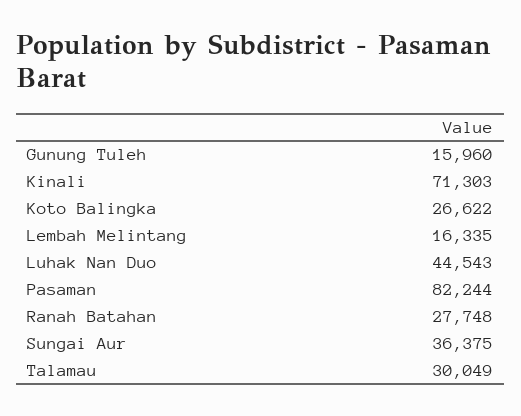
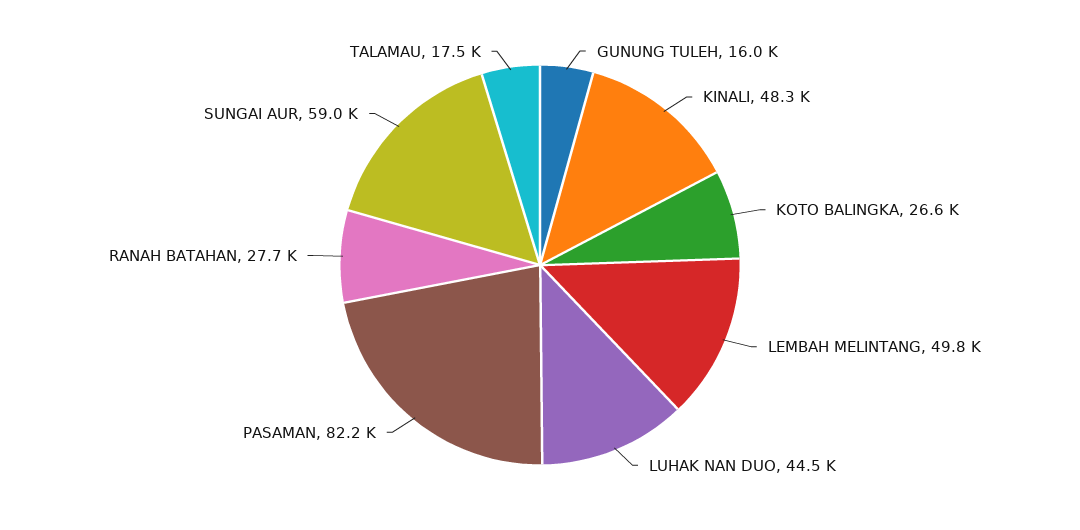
Kinali: 71303 -> 48300
Lembah Melintang: 16335 -> 49800
Sungai Aur: 36375 -> 59000
Talamau: 30049 -> 17500

